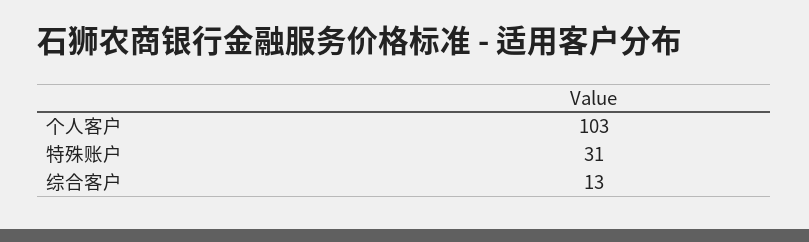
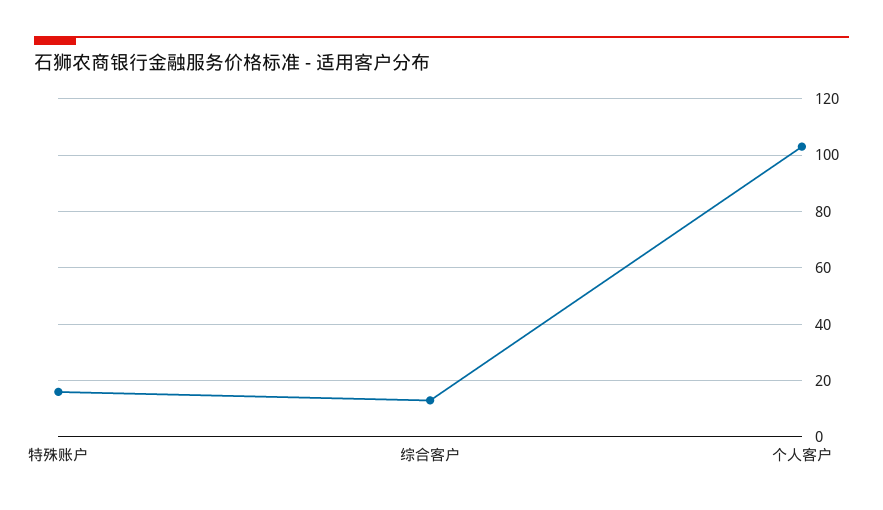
特殊账户: 31 -> 15

